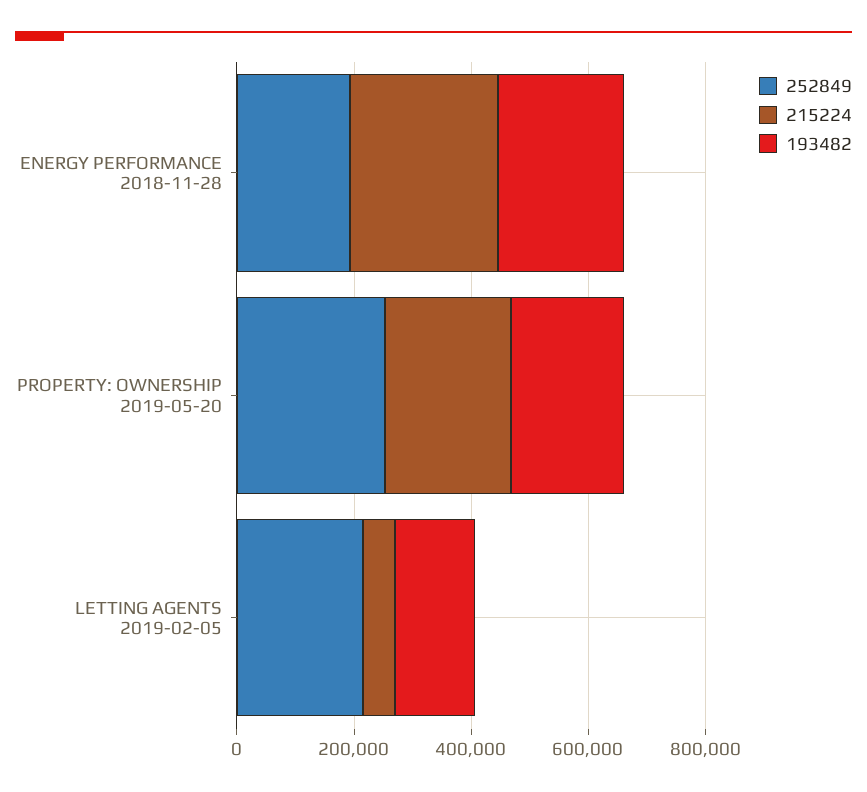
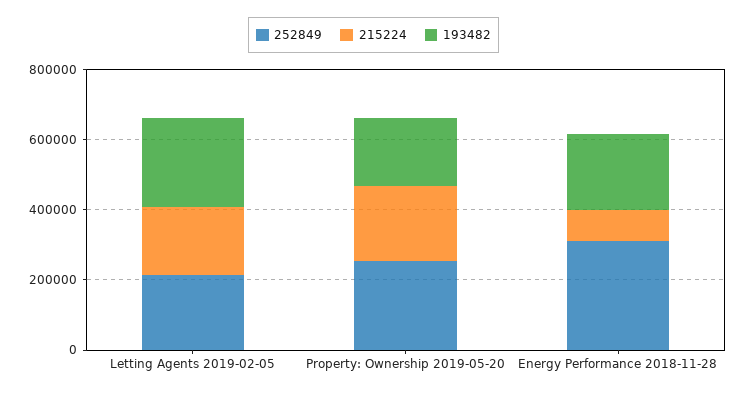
252849, ENERGY PERFORMANCE 2018-11-28: 200000 -> 300000
215224, ENERGY PERFORMANCE 2018-11-28: 250000 -> 100000
215224, LETTING AGENTS 2019-02-05: 50000 -> 200000
193482, LETTING AGENTS 2019-02-05: 150000 -> 250000

